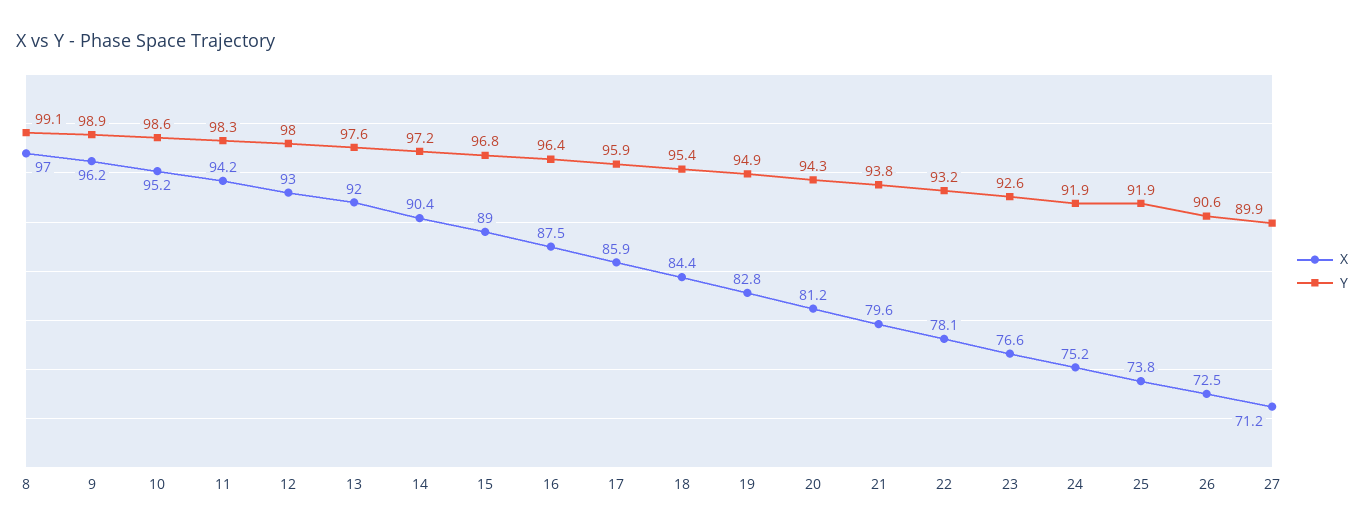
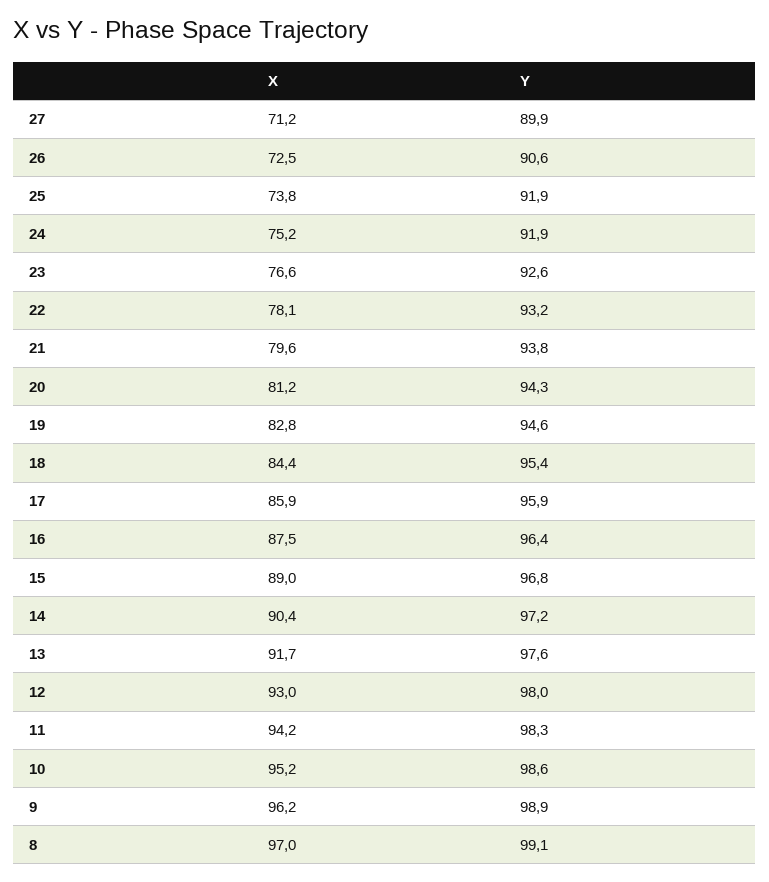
X, 13: 92 -> 91.7
Y, 19: 94.9 -> 94.6

